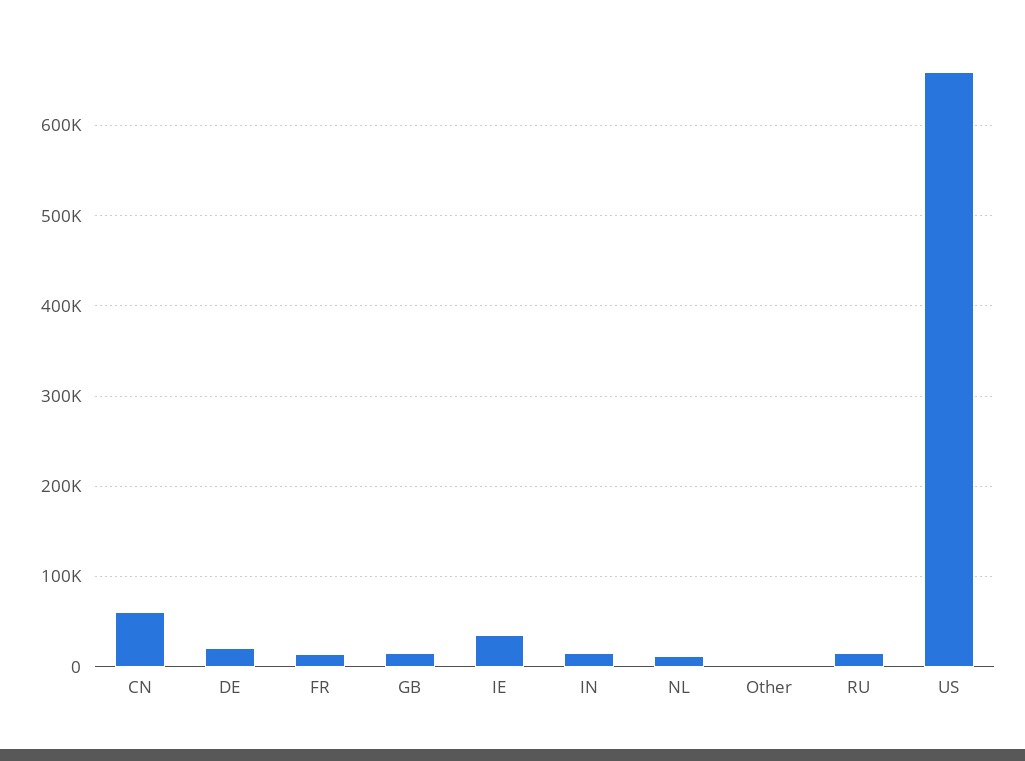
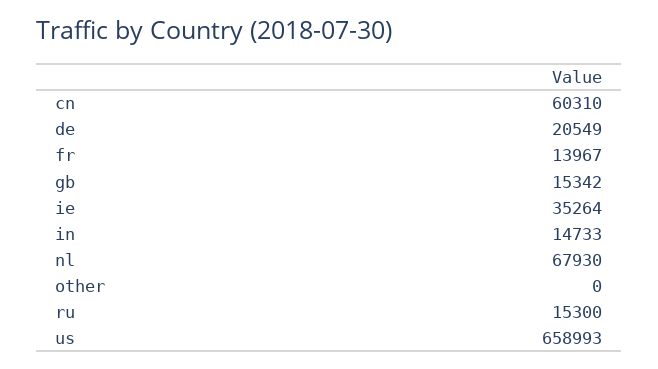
NL: 10000 -> 67930

